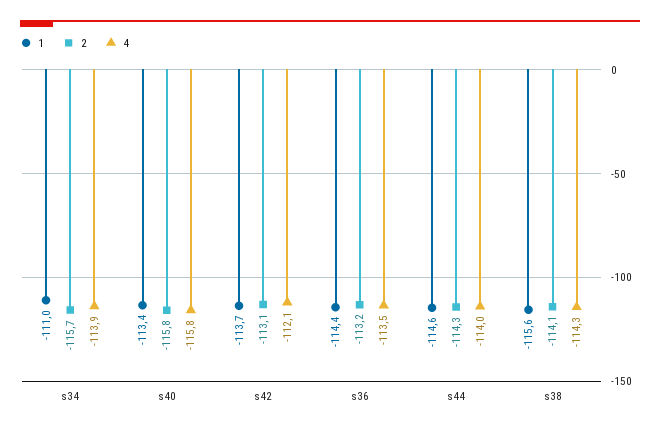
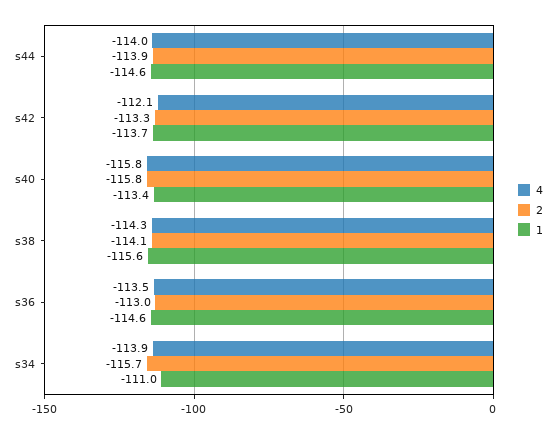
2, s42: -113.1 -> -113.3
1, s36: -114.4 -> -114.6
2, s36: -113.2 -> -113
2, s44: -114.3 -> -113.9

